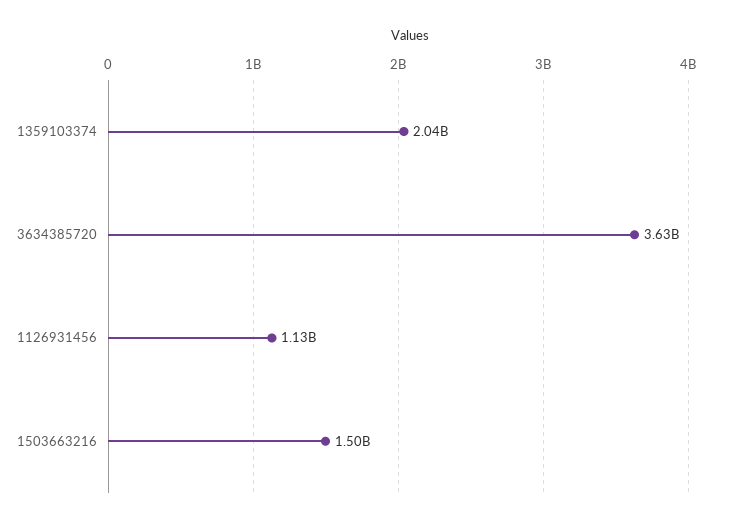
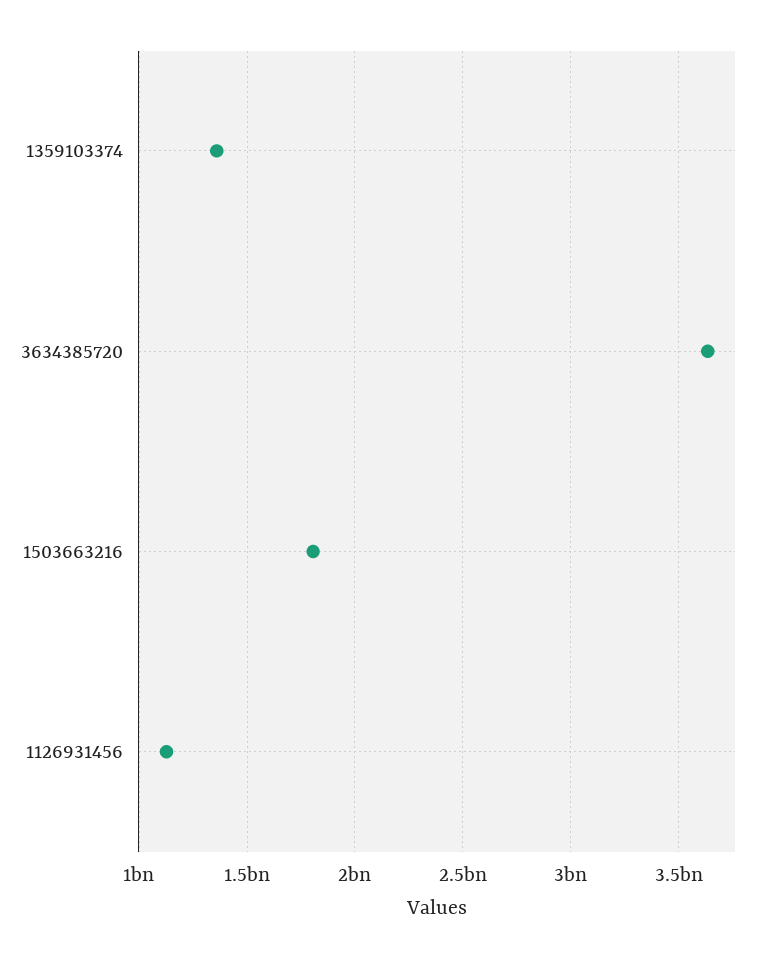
1359103374: 2040000000 -> 1350000000
1503663216: 1500000000 -> 1800000000

